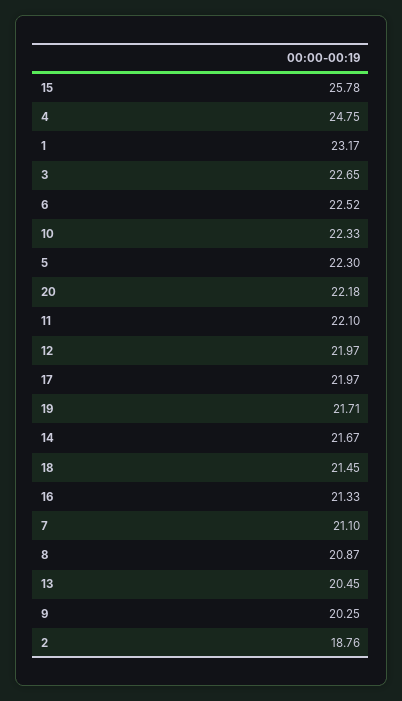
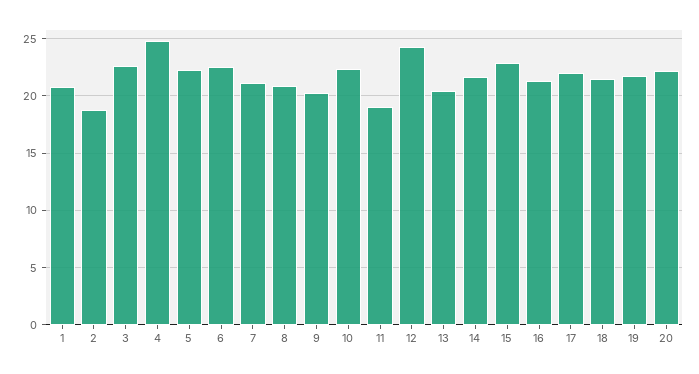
15: 25.78 -> 23
1: 23.17 -> 21
11: 22.1 -> 19
12: 21.97 -> 24

